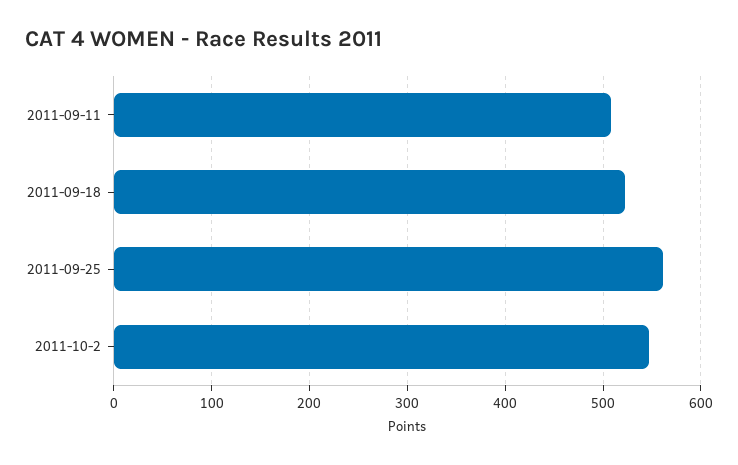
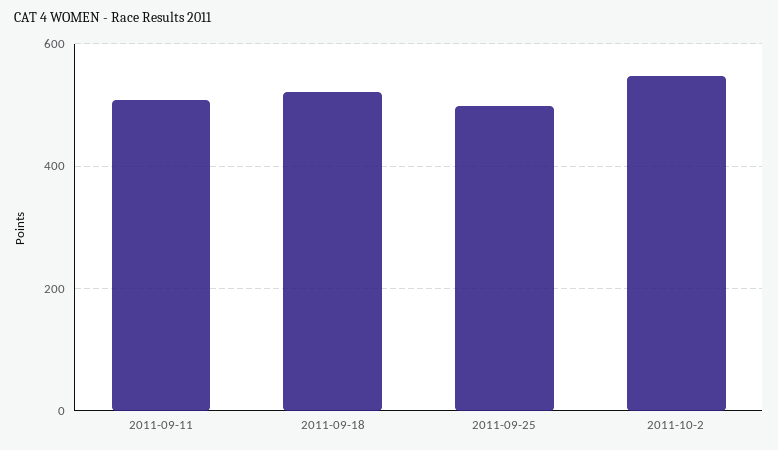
2011-09-25: 560 -> 500

